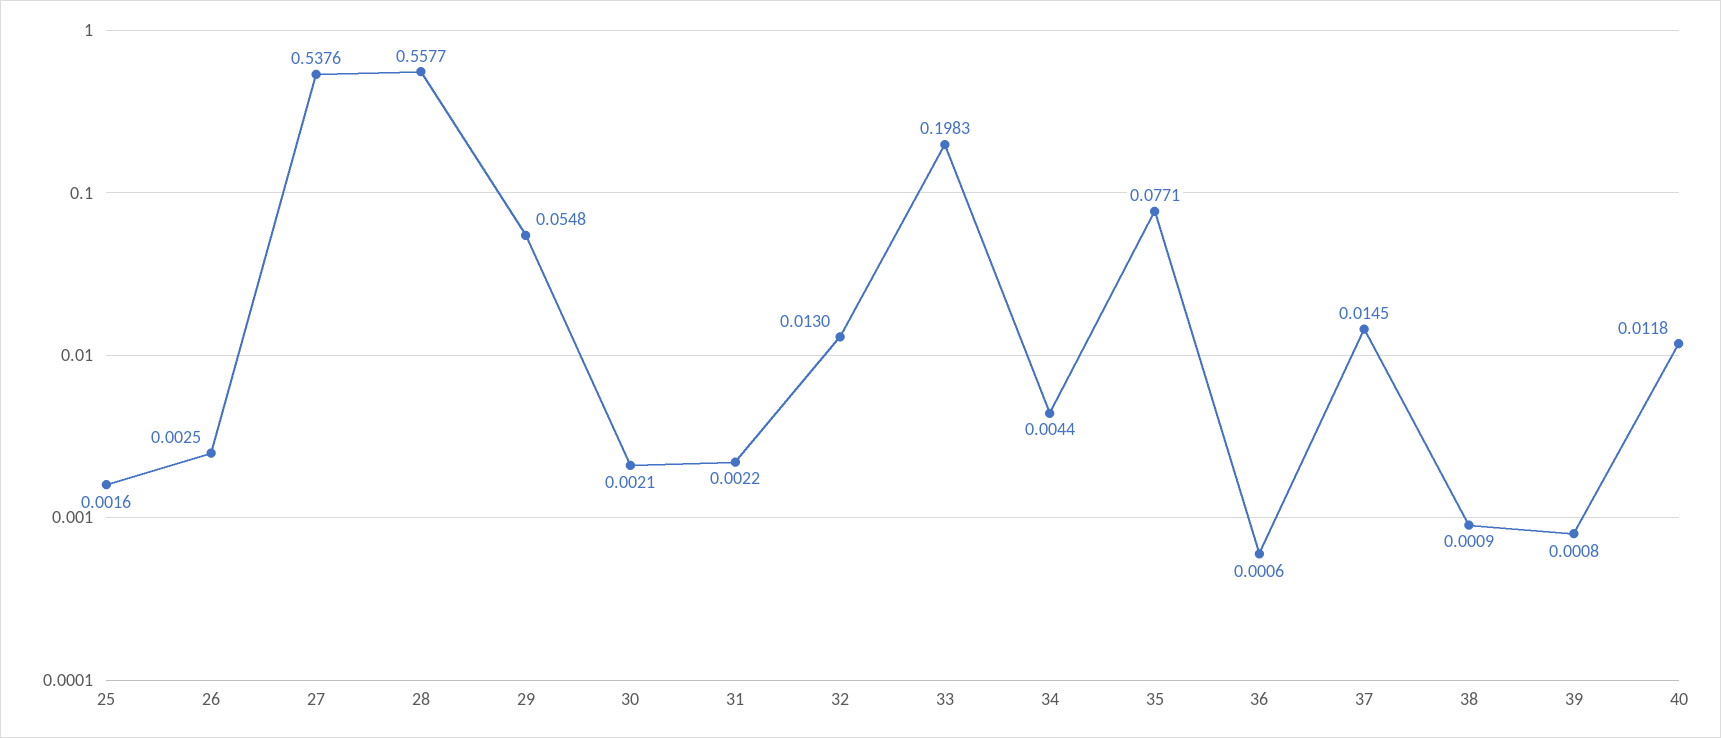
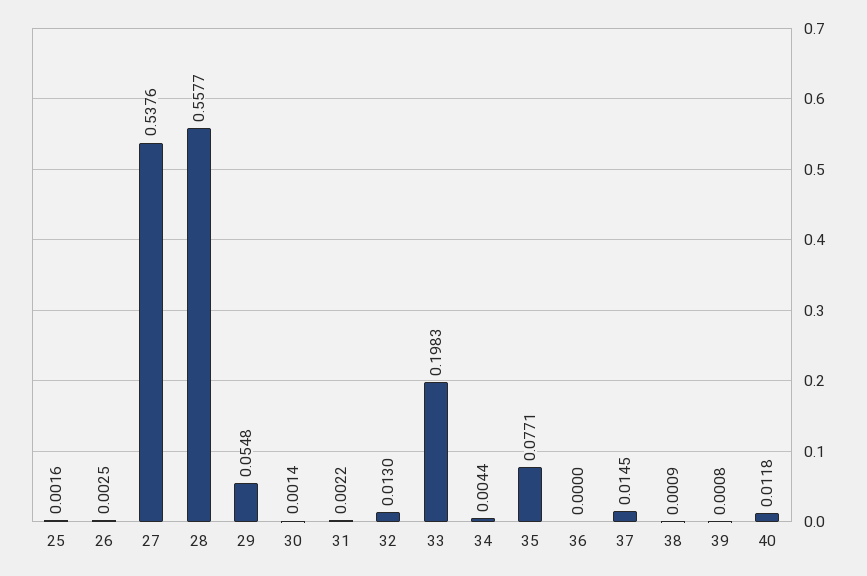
30: 0.0021 -> 0.0014
36: 0.0006 -> 0

